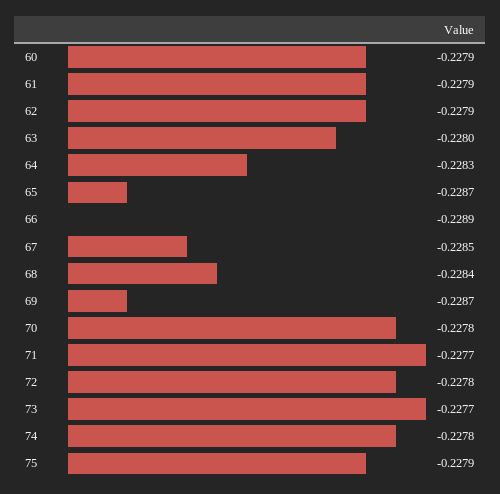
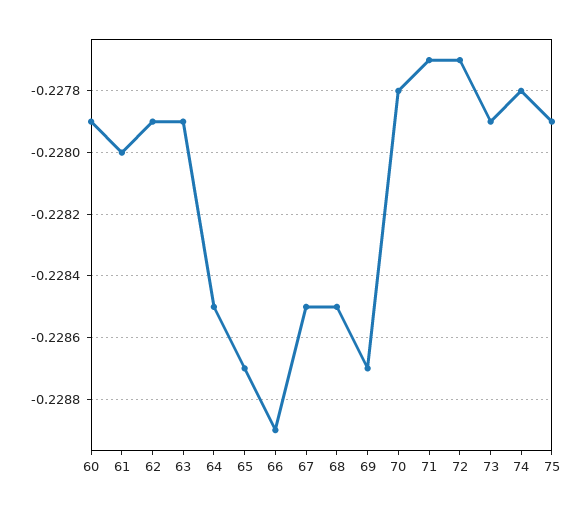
61: -0.2279 -> -0.228
63: -0.228 -> -0.2279
64: -0.2283 -> -0.2285
68: -0.2284 -> -0.2285
72: -0.2278 -> -0.2277
73: -0.2277 -> -0.2279

